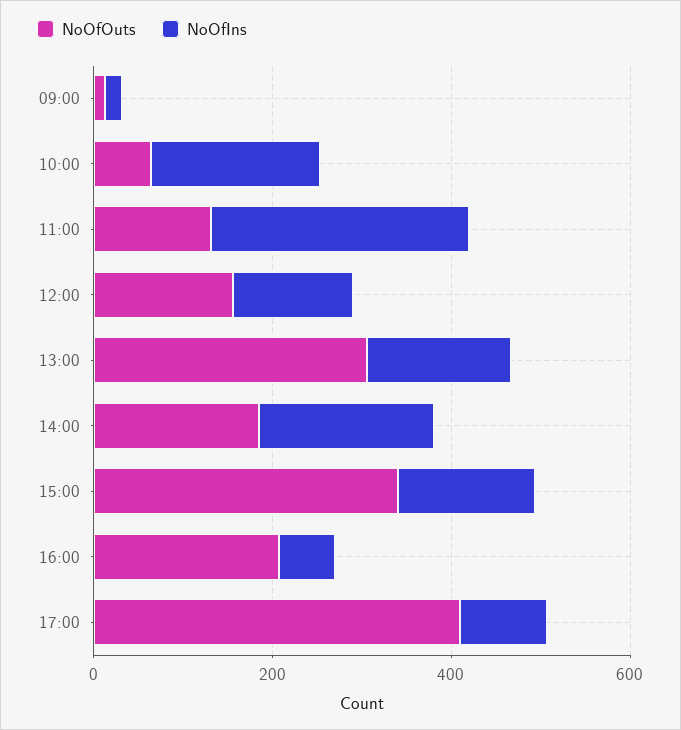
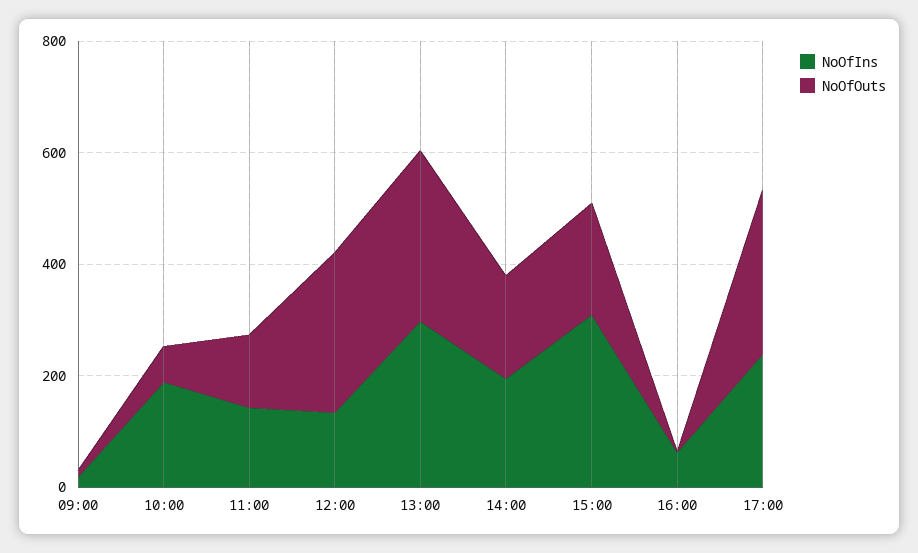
NoOfIns, 11:00: 300 -> 150
NoOfOuts, 12:00: 150 -> 300
NoOfIns, 13:00: 150 -> 300
NoOfOuts, 15:00: 350 -> 200
NoOfIns, 15:00: 150 -> 300
NoOfOuts, 16:00: 200 -> 0
NoOfOuts, 17:00: 400 -> 300
NoOfIns, 17:00: 100 -> 250

